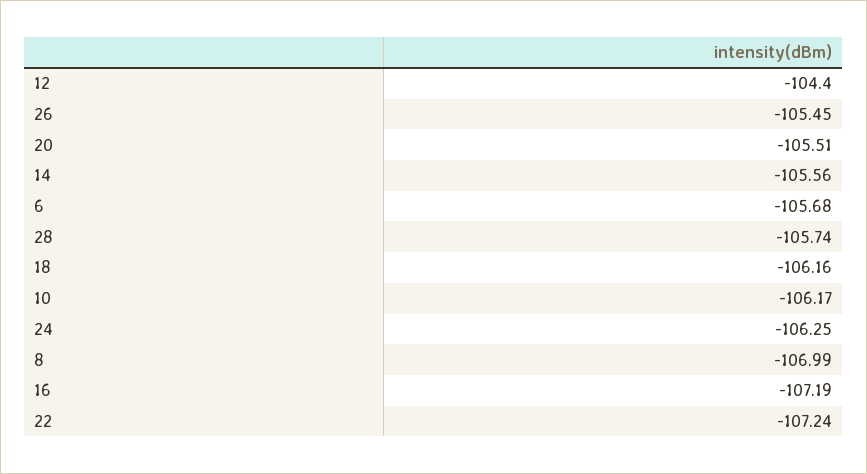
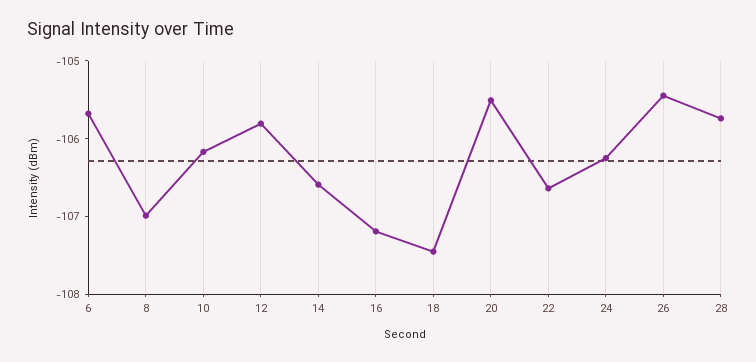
12: -104.4 -> -105.8
14: -105.56 -> -106.6
18: -106.16 -> -107.4
22: -107.24 -> -106.6

